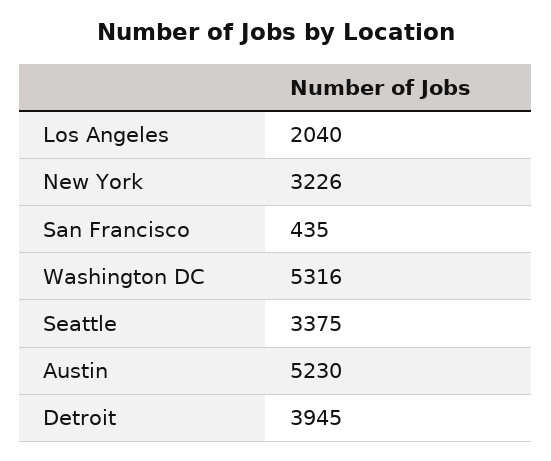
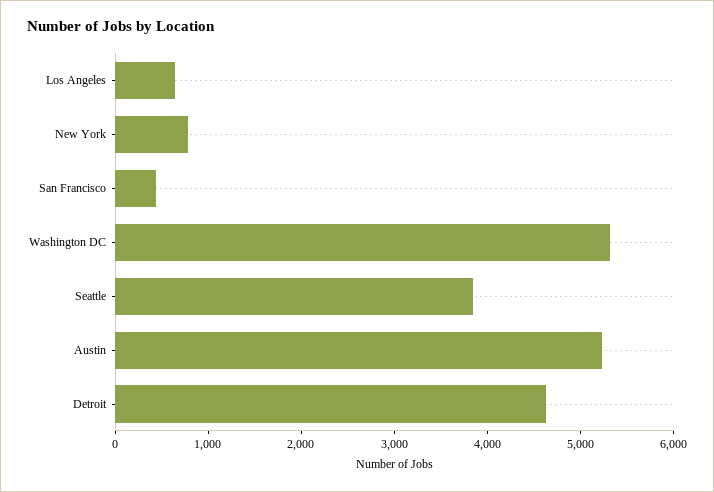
Los Angeles: 2040 -> 600
New York: 3226 -> 800
Seattle: 3375 -> 3800
Detroit: 3945 -> 4600

